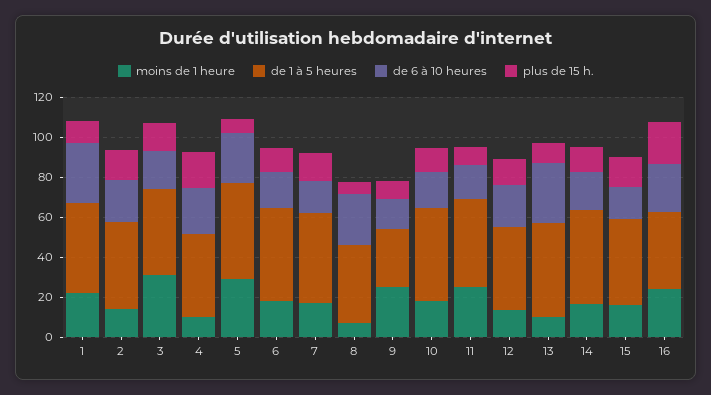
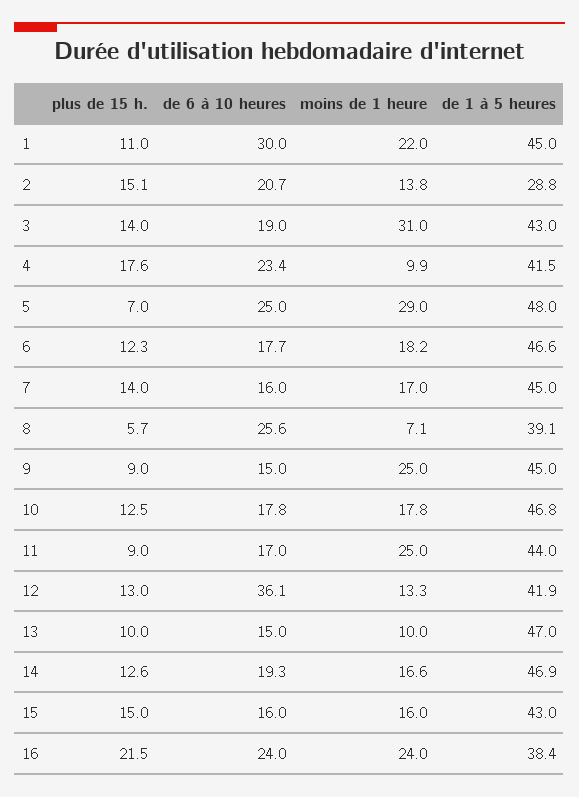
de 1 à 5 heures, 2: 45 -> 28.8
de 1 à 5 heures, 9: 30 -> 45
de 6 à 10 heures, 12: 20 -> 36.1
de 6 à 10 heures, 13: 30 -> 15

